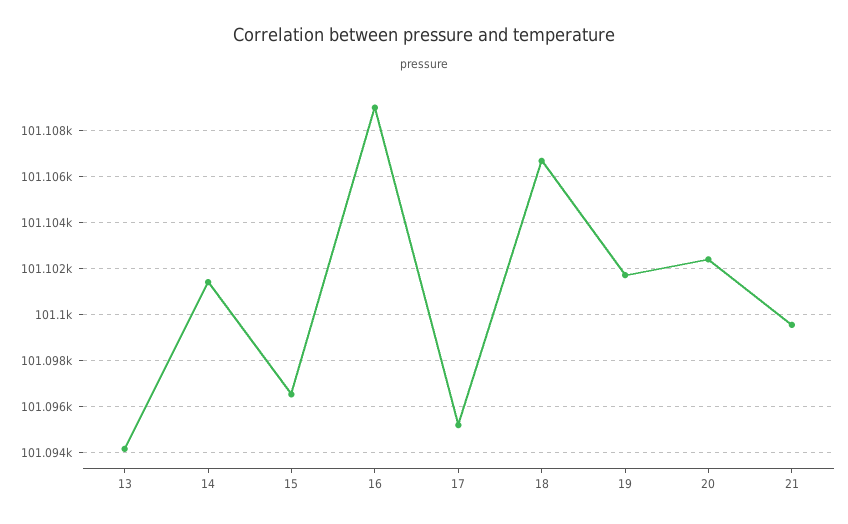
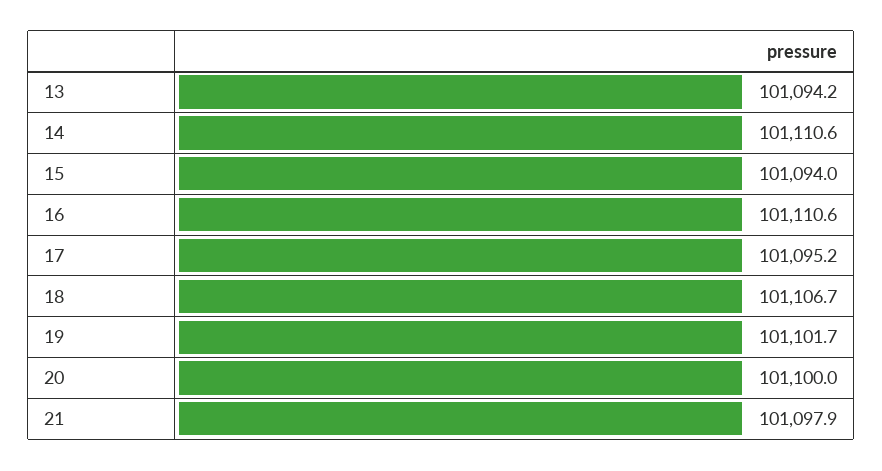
14: 101101.5 -> 101110.6
15: 101096.5 -> 101094
16: 101109 -> 101110.6
20: 101102.5 -> 101100
21: 101099.5 -> 101097.9

